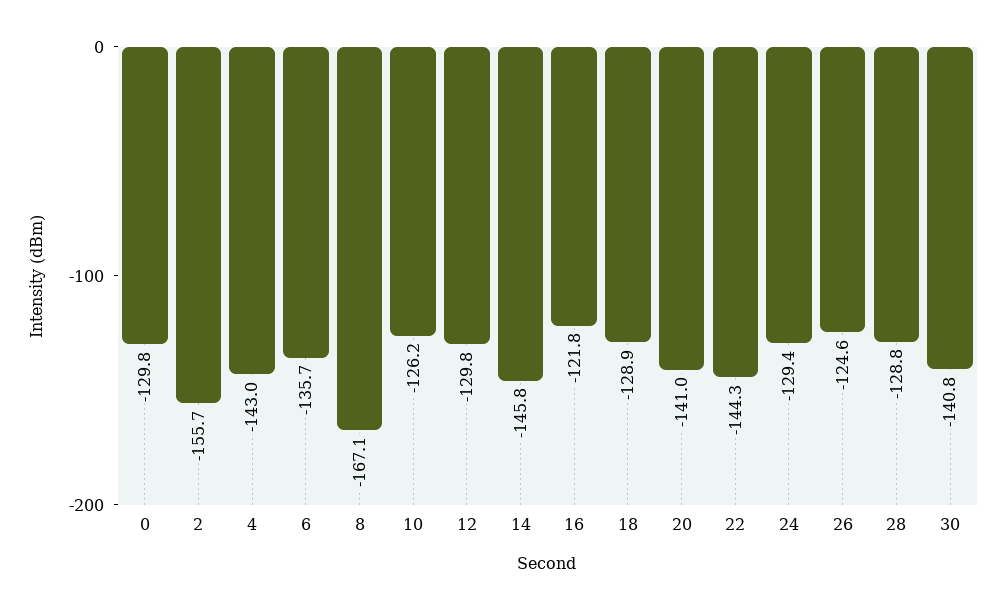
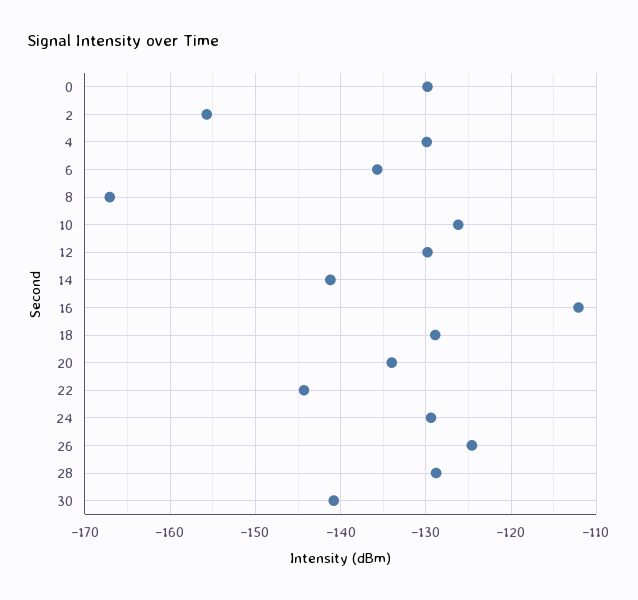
4: -143 -> -130
14: -145.8 -> -141
16: -121.8 -> -112
20: -141 -> -134

